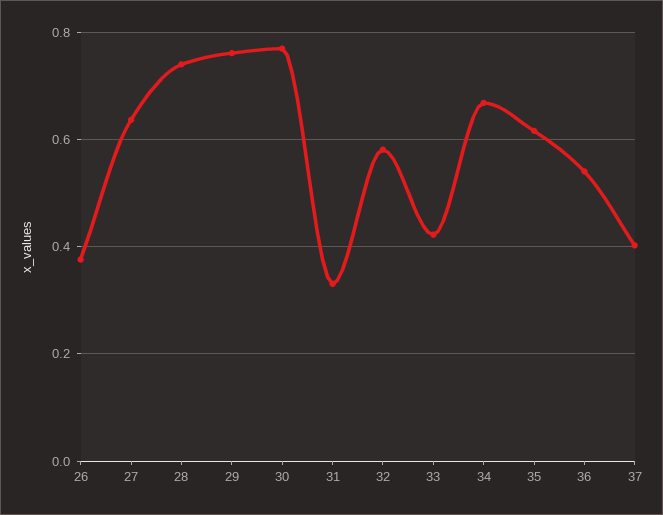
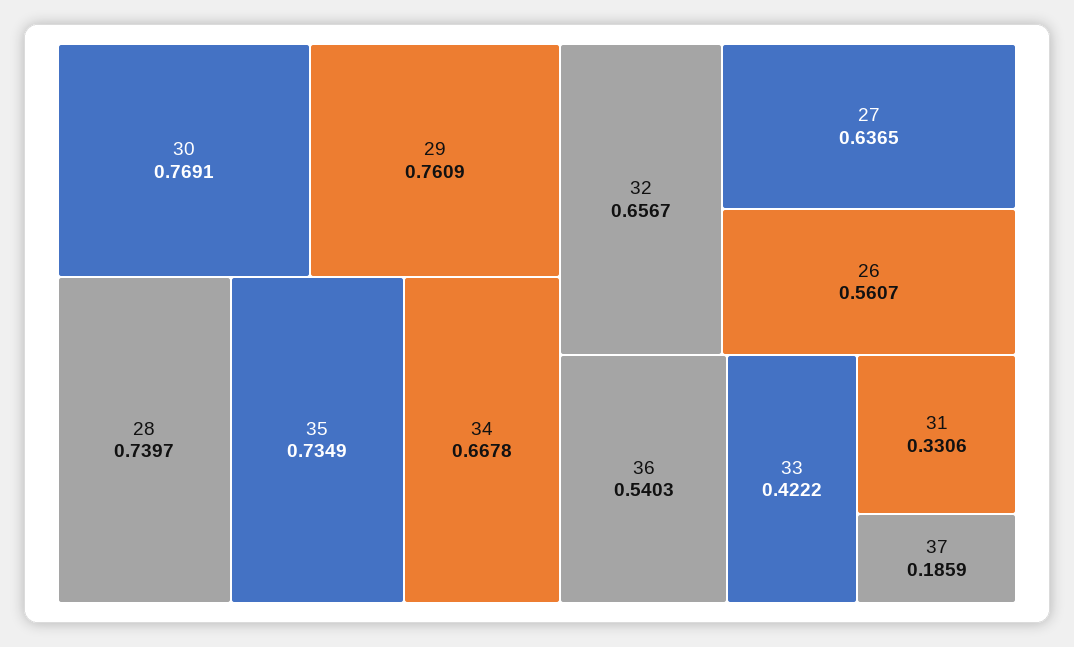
26: 0.38 -> 0.5607
32: 0.58 -> 0.6567
35: 0.62 -> 0.7349
37: 0.4 -> 0.1859

